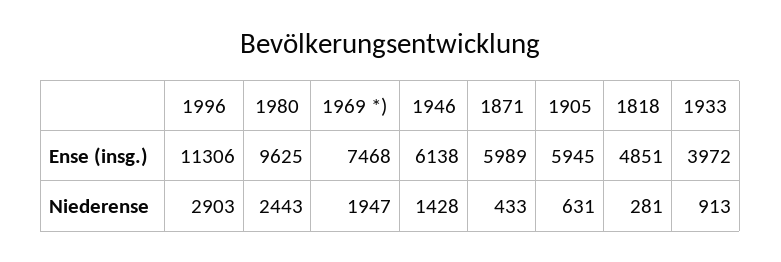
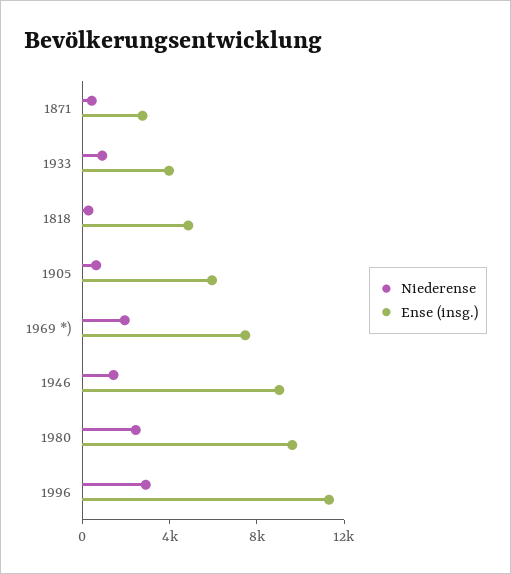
Ense (insg.), 1946: 6138 -> 9000
Ense (insg.), 1871: 5989 -> 3000

